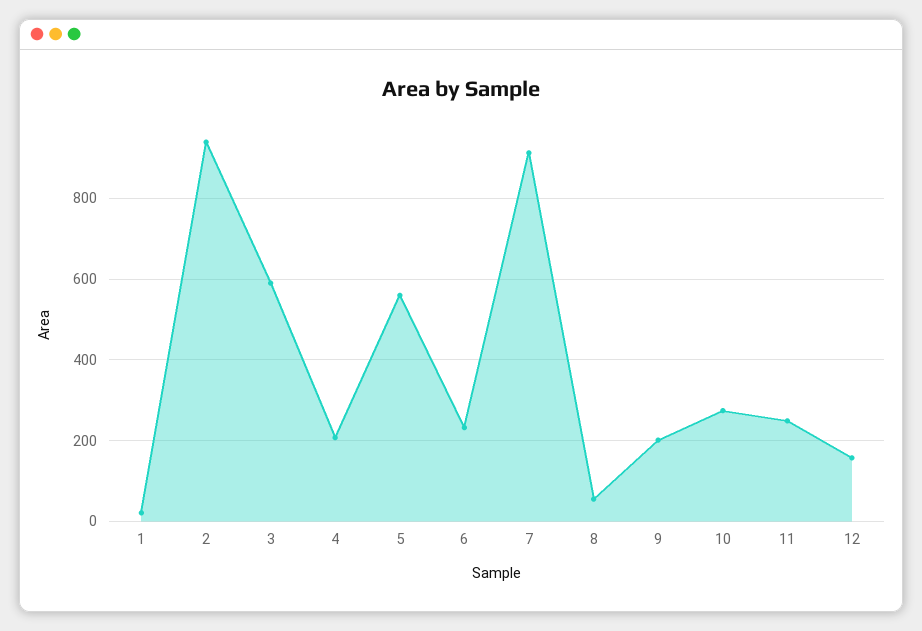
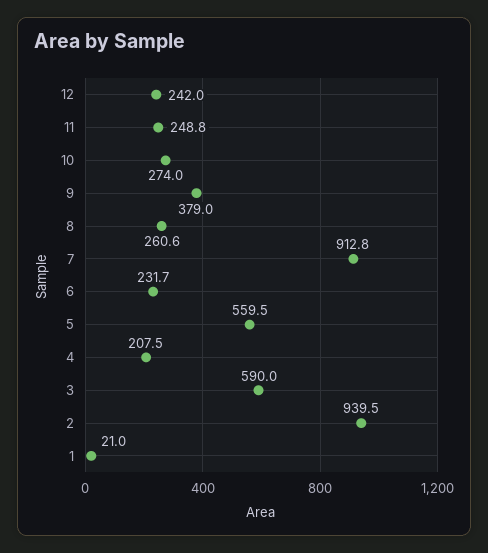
8: 60 -> 260.6
9: 200 -> 379
12: 160 -> 242

